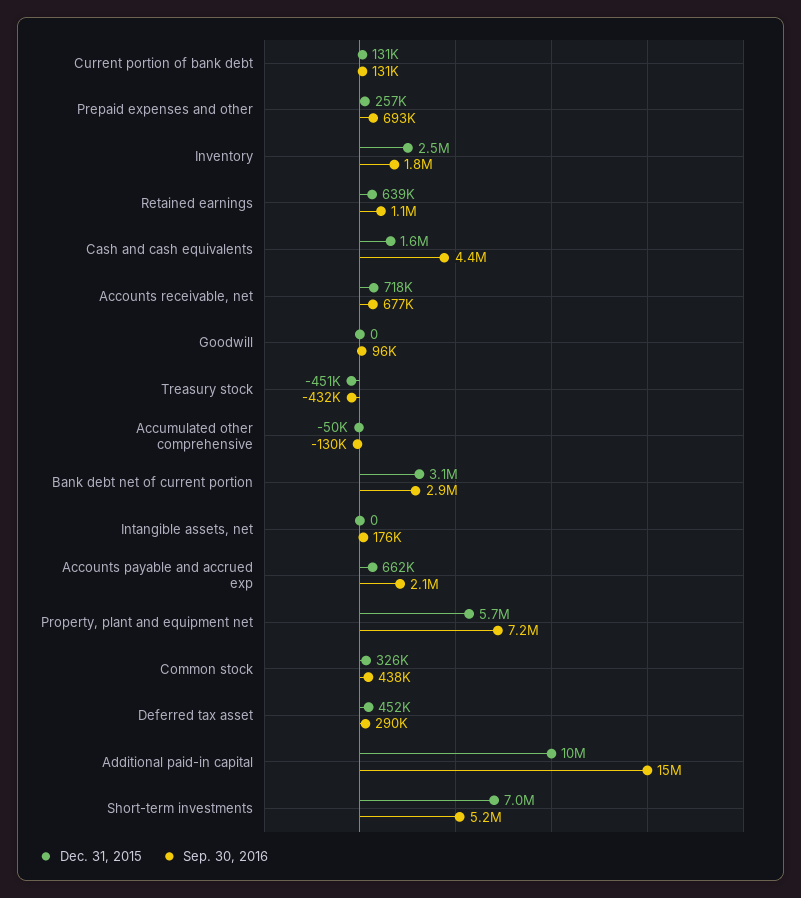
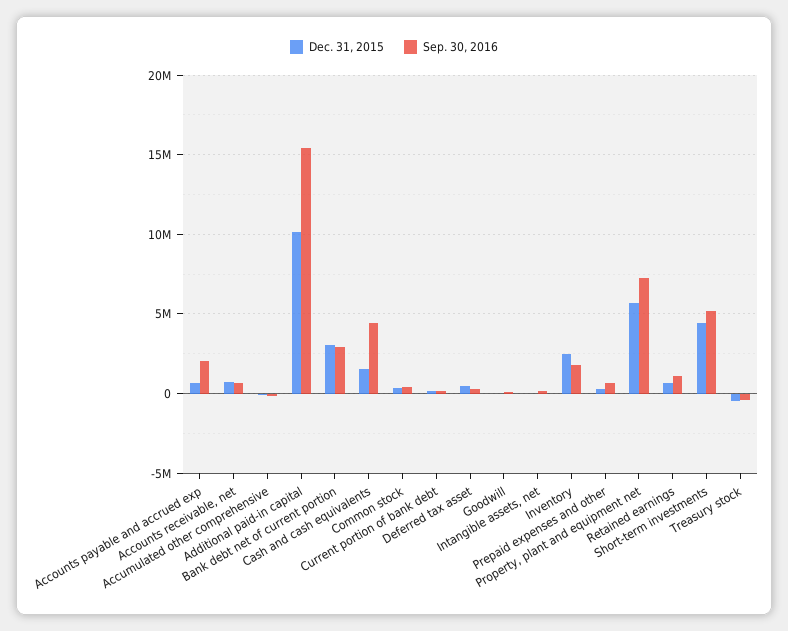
Dec. 31, 2015, Short-term investments: 7000000 -> 4500000

